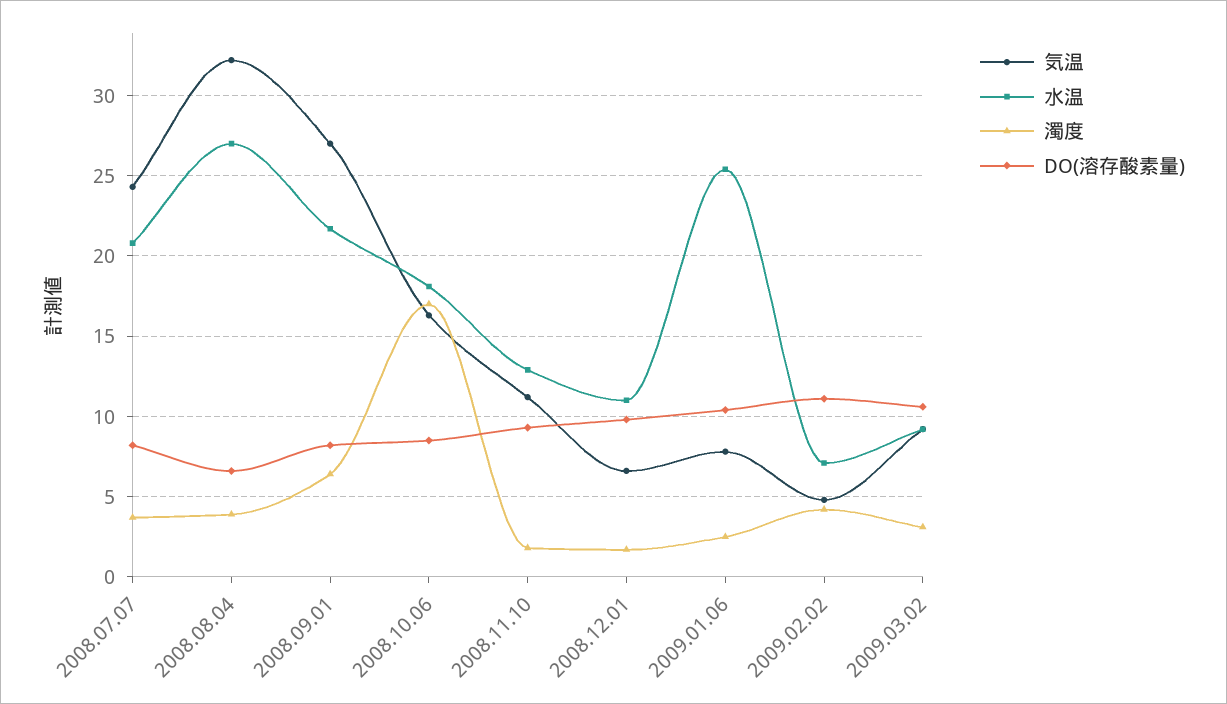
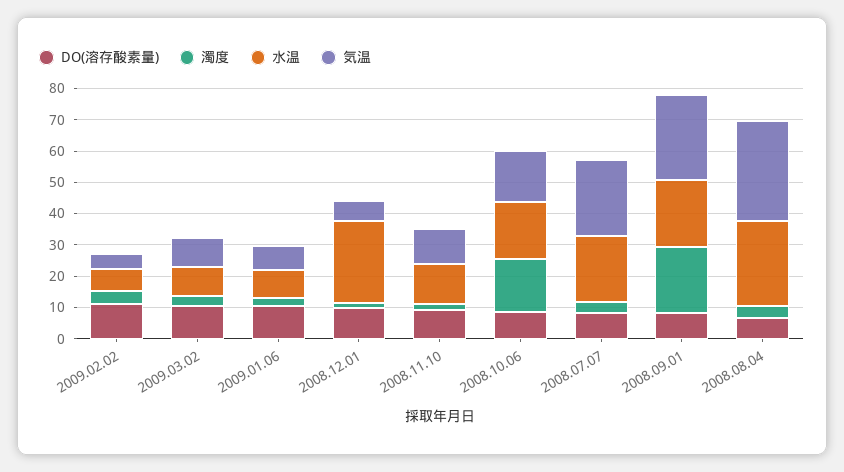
濁度, 2008.09.01: 6.5 -> 20
水温, 2008.12.01: 11 -> 25
水温, 2009.01.06: 25.5 -> 10

